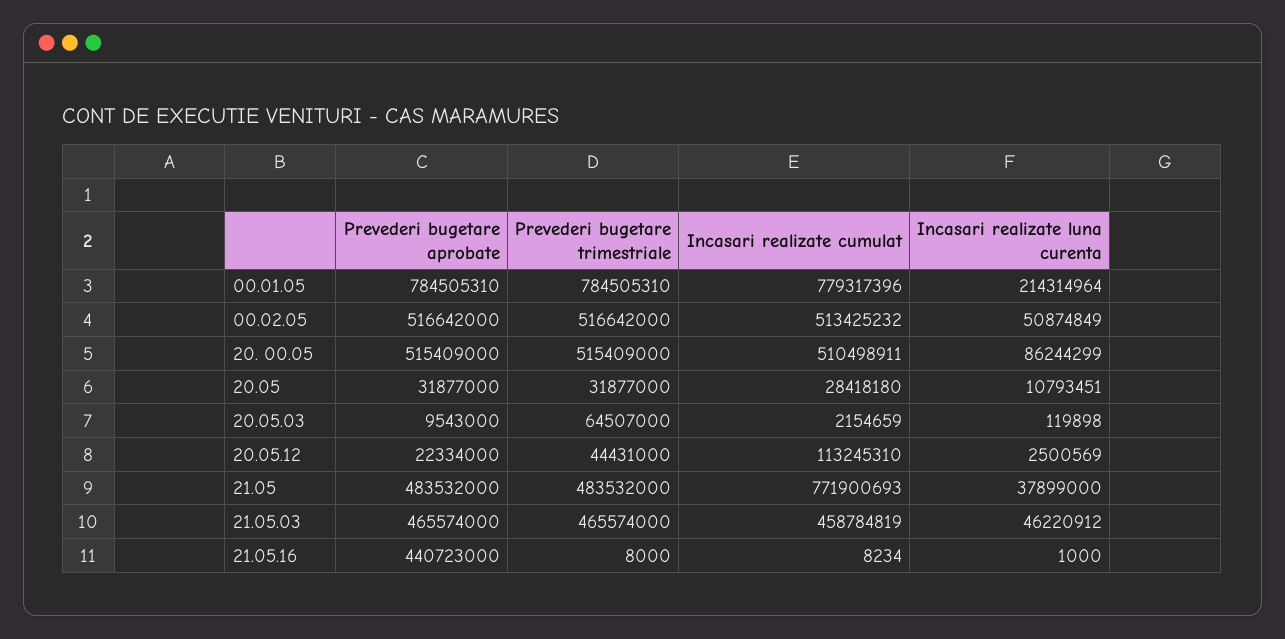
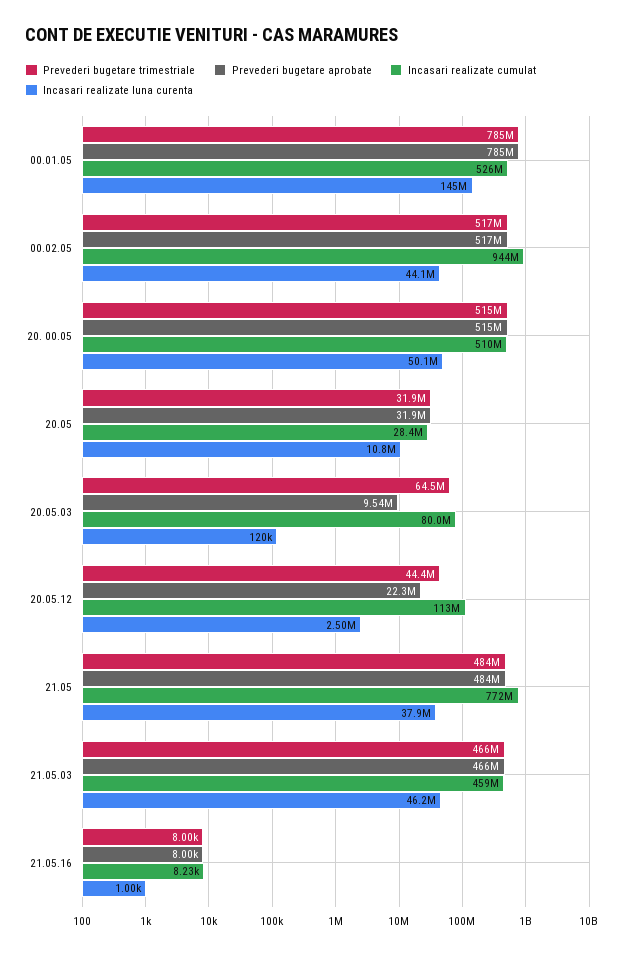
Incasari realizate cumulat, 00.01.05: 779317396 -> 526000000
Incasari realizate luna curenta, 00.01.05: 214314964 -> 145000000
Incasari realizate cumulat, 00.02.05: 513425232 -> 944000000
Incasari realizate luna curenta, 00.02.05: 50874849 -> 44100000
Incasari realizate luna curenta, 20. 00.05: 86244299 -> 50100000
Incasari realizate cumulat, 20.05.03: 2154659 -> 80000000
Prevederi bugetare aprobate, 21.05.16: 440723000 -> 8000

